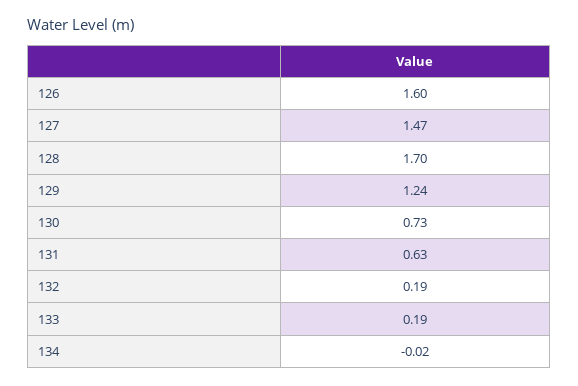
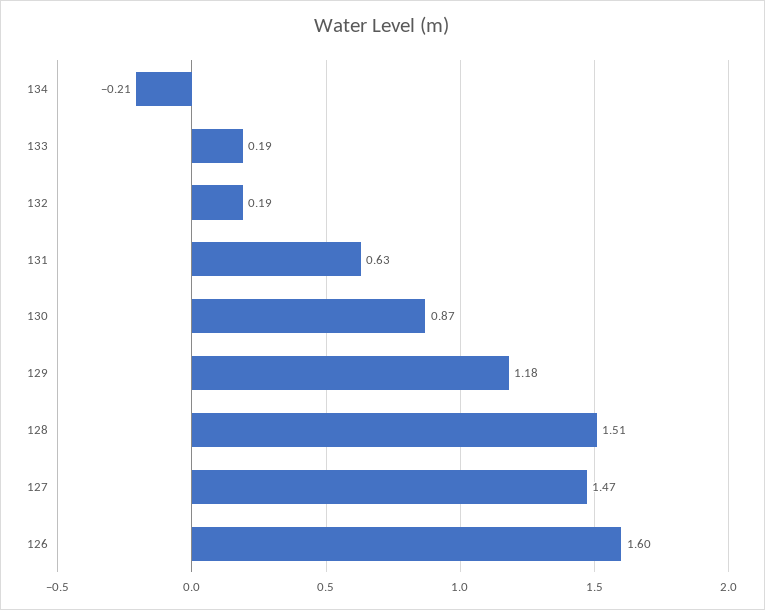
128: 1.7 -> 1.51
129: 1.24 -> 1.18
130: 0.73 -> 0.87
134: -0.02 -> -0.21

